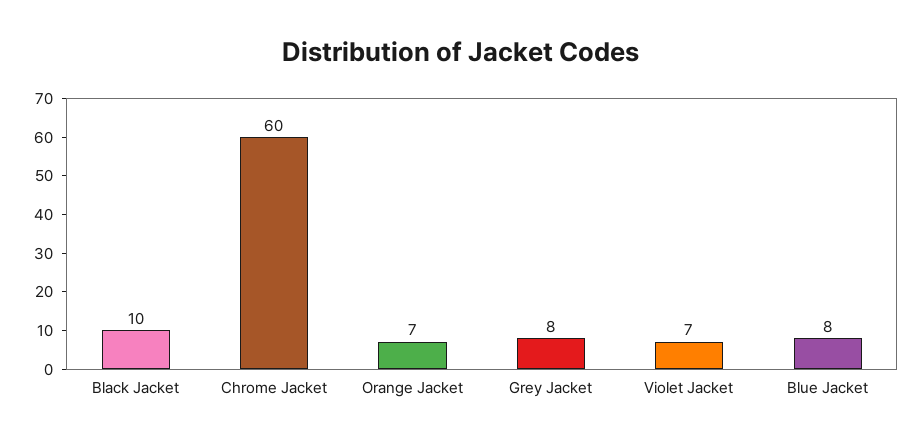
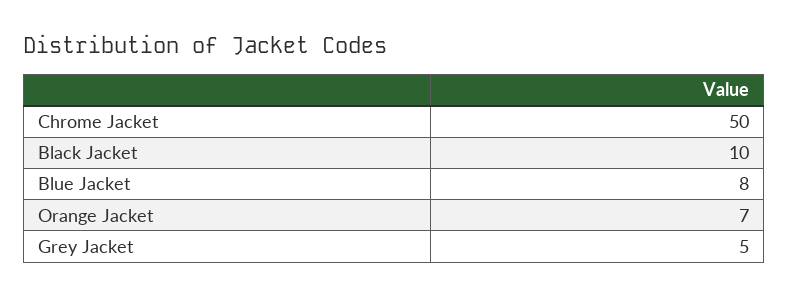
Chrome Jacket: 60 -> 50
Grey Jacket: 8 -> 5
Violet Jacket: 7 -> none

